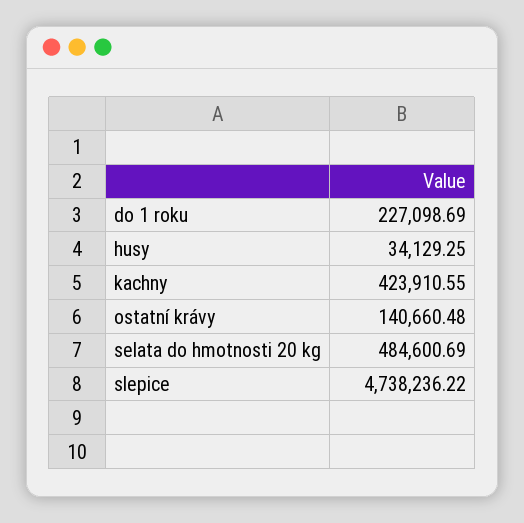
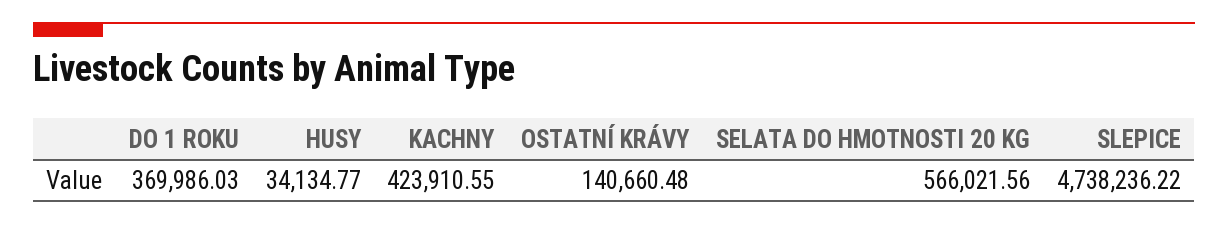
do 1 roku: 227098.69 -> 369986.03
husy: 34129.25 -> 34134.77
selata do hmotnosti 20 kg: 484600.69 -> 566021.56

